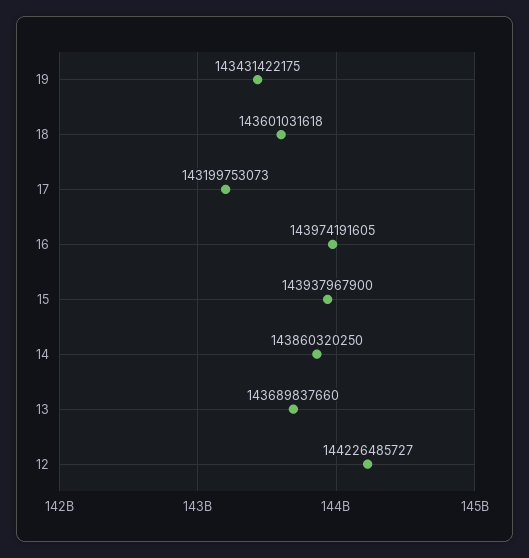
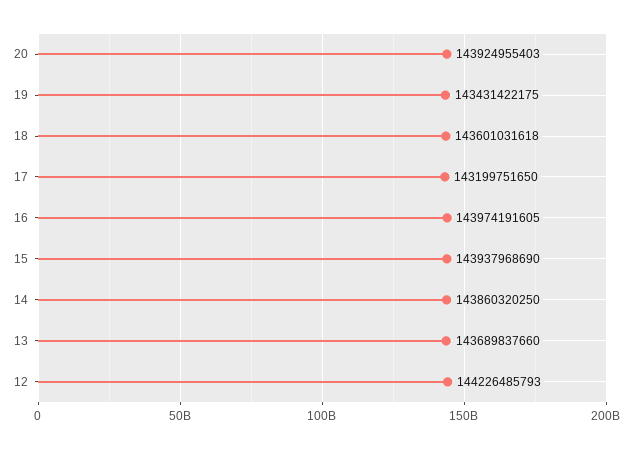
17: 143199753073 -> 143199751650
15: 143937967900 -> 143937968690
12: 144226485727 -> 144226485793
20: none -> 143924955403

